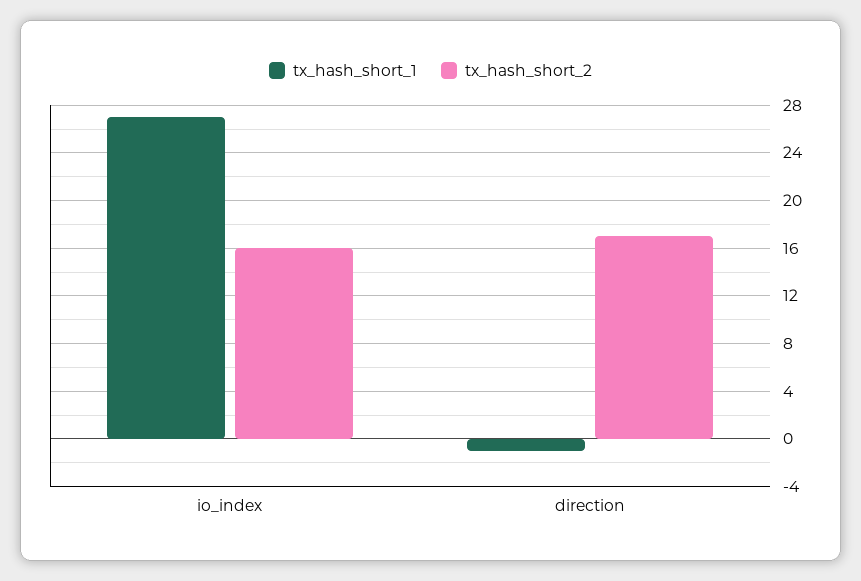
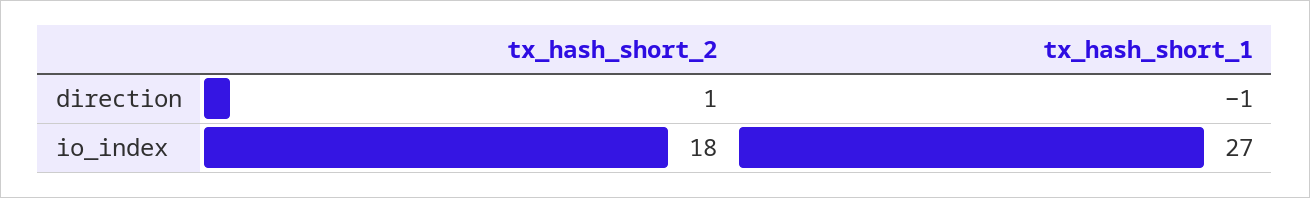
tx_hash_short_2, io_index: 16 -> 18
tx_hash_short_2, direction: 17 -> 1

